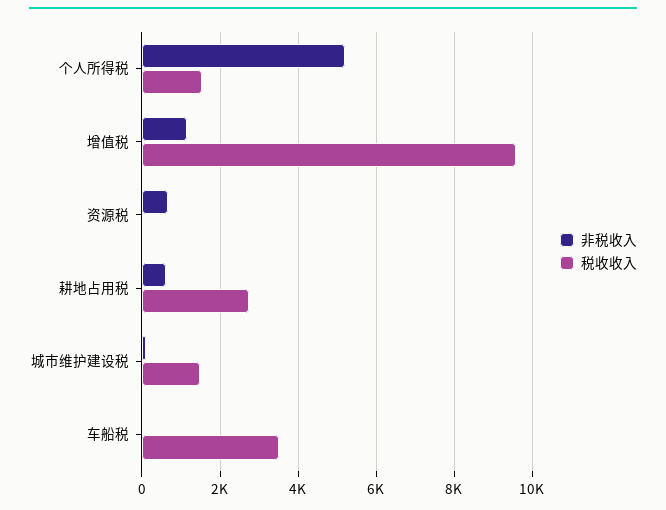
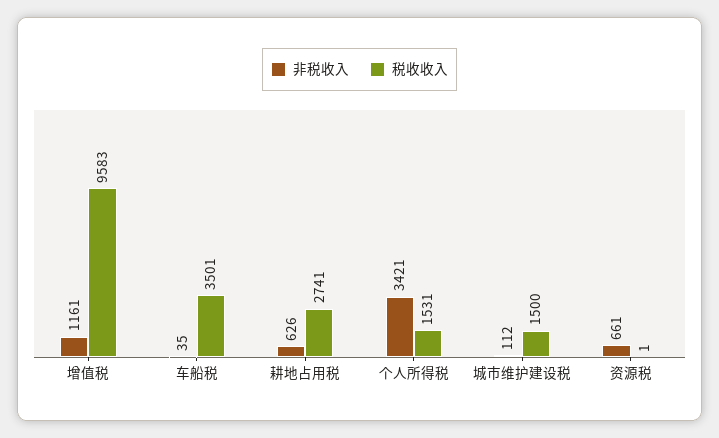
非税收入, 个人所得税: 5200 -> 3421

